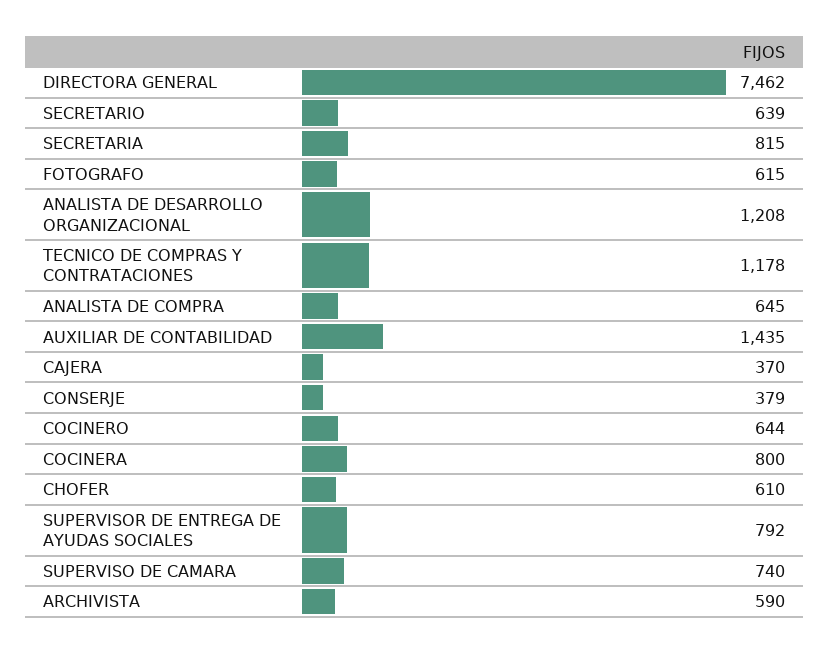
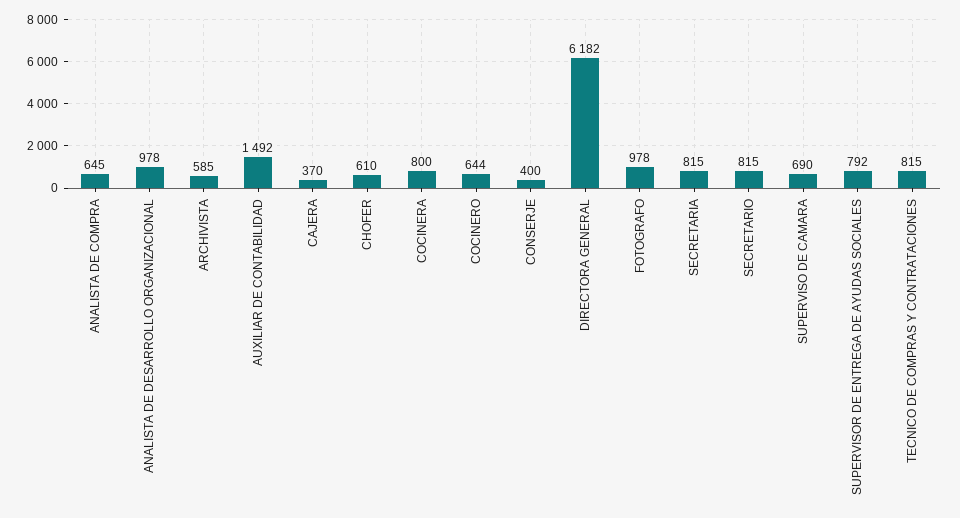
DIRECTORA GENERAL: 7462 -> 6182
SECRETARIO: 639 -> 815
FOTOGRAFO: 615 -> 978
ANALISTA DE DESARROLLO ORGANIZACIONAL: 1208 -> 978
TECNICO DE COMPRAS Y CONTRATACIONES: 1178 -> 815
AUXILIAR DE CONTABILIDAD: 1435 -> 1492
CONSERJE: 379 -> 400
SUPERVISO DE CAMARA: 740 -> 690
ARCHIVISTA: 590 -> 585

